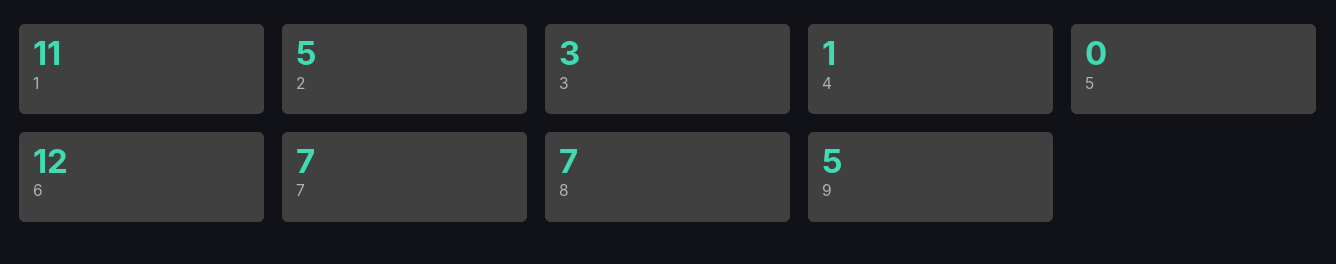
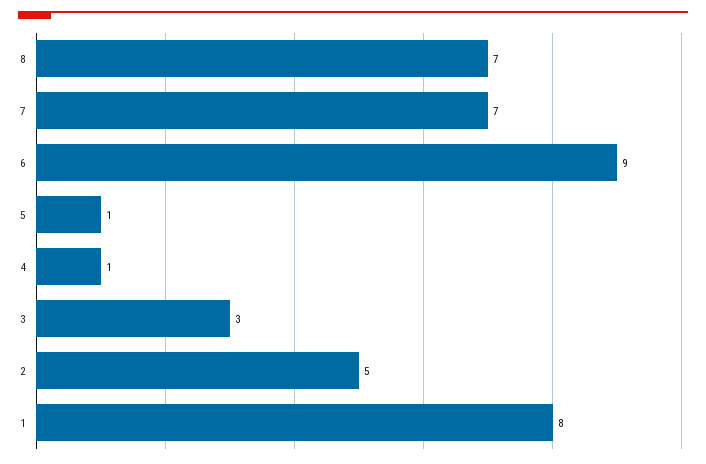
1: 11 -> 8
5: 0 -> 1
6: 12 -> 9
9: 5 -> none

